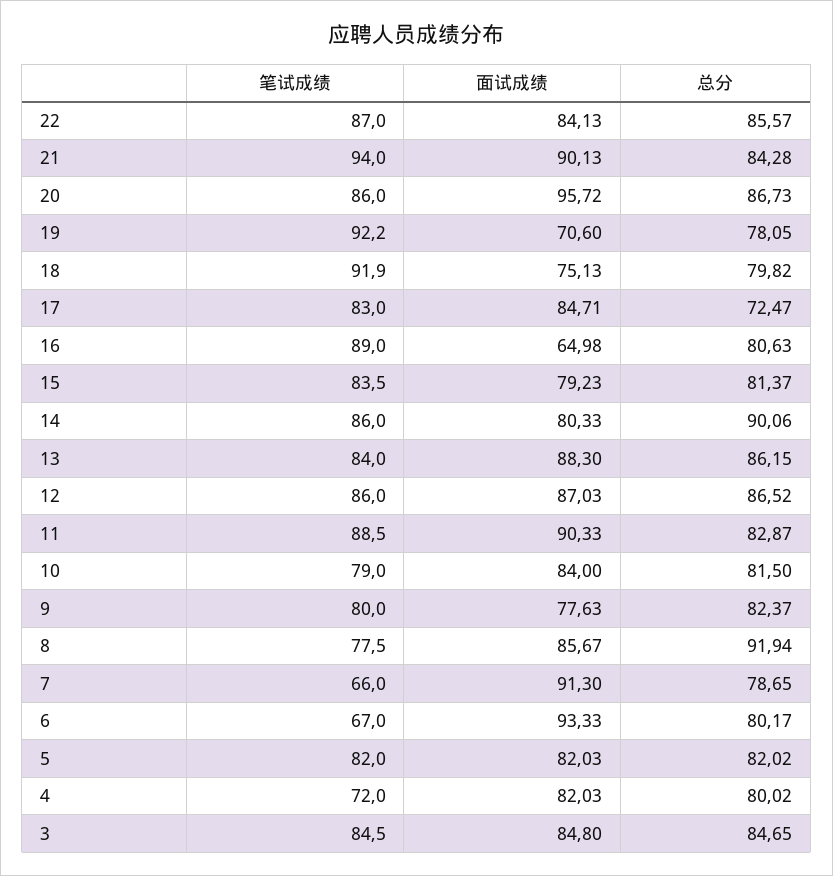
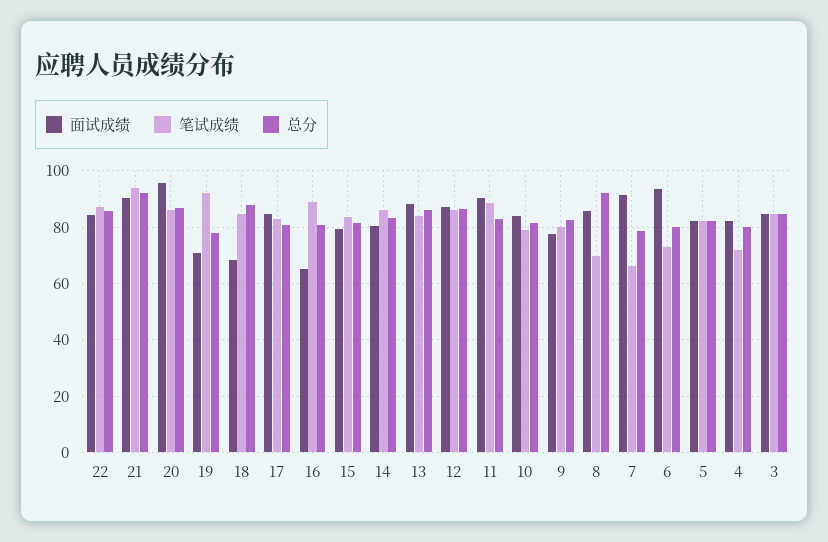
总分, 21: 84.28 -> 92.5
笔试成绩, 18: 91.9 -> 85
面试成绩, 18: 75.13 -> 67.5
总分, 18: 79.82 -> 87.5
总分, 17: 72.47 -> 80
总分, 14: 90.06 -> 82.5
笔试成绩, 8: 77.5 -> 70
笔试成绩, 6: 67 -> 72.5

